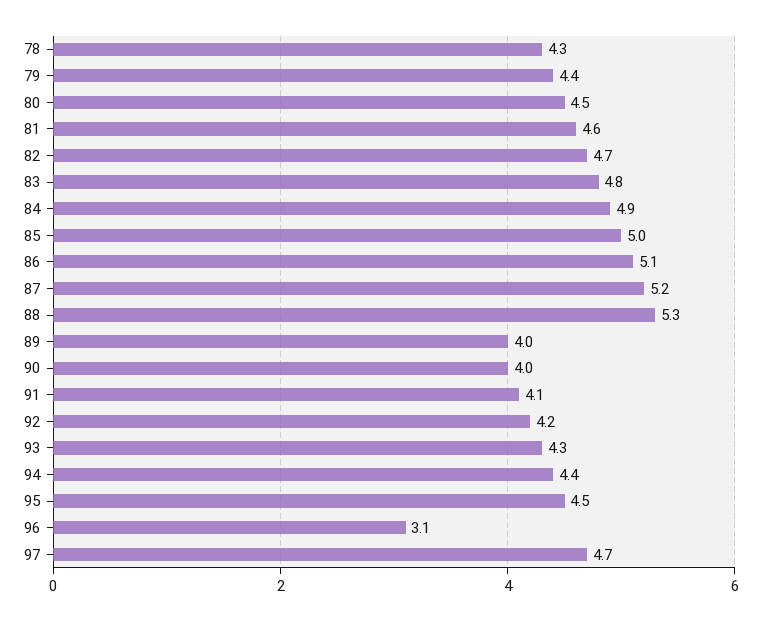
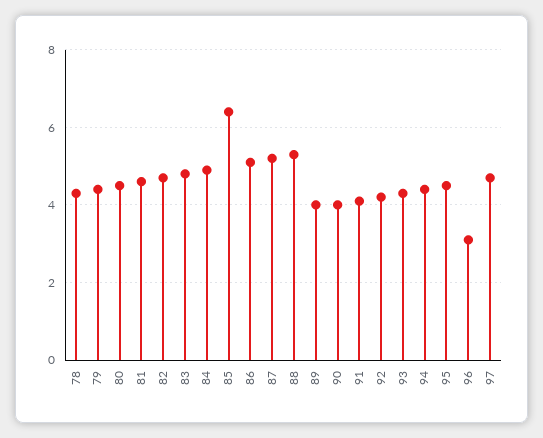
85: 5 -> 6.5

